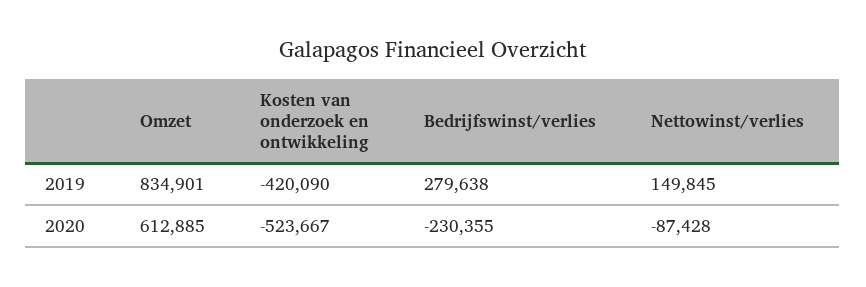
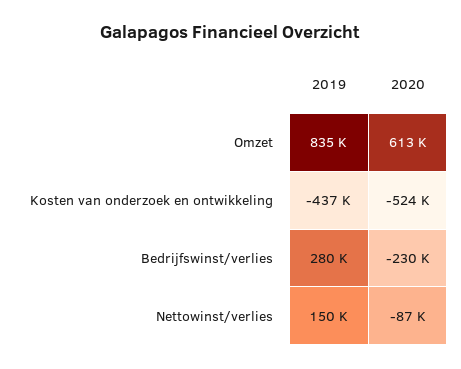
Kosten van onderzoek en ontwikkeling, 2019: -420090 -> -437000

